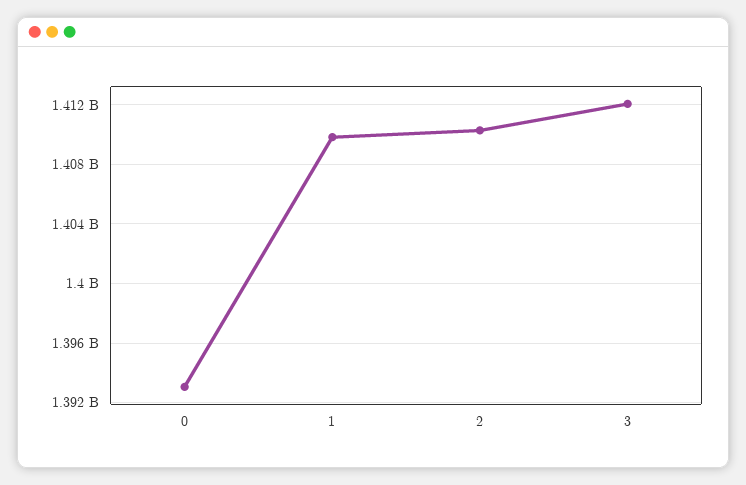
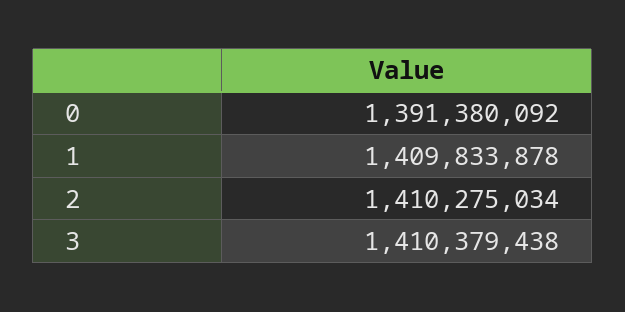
0: 1393000000 -> 1391380092
3: 1412000000 -> 1410379438

